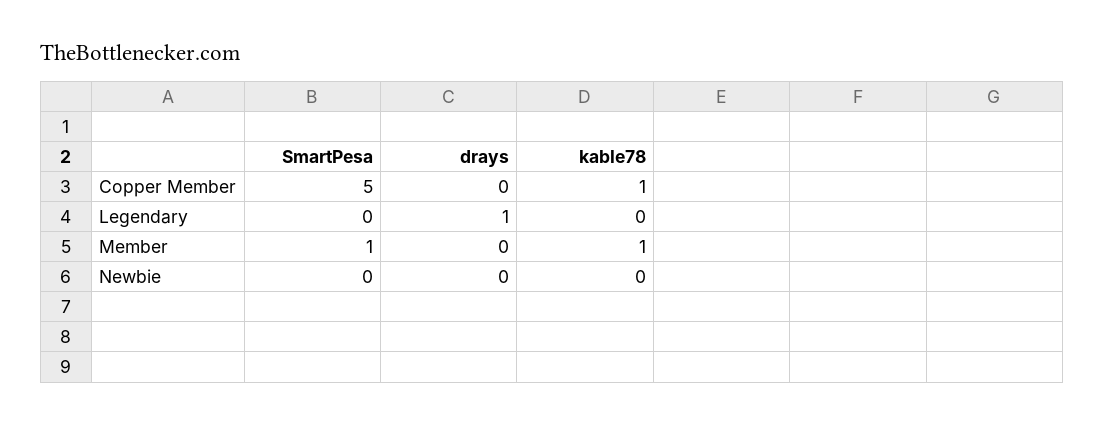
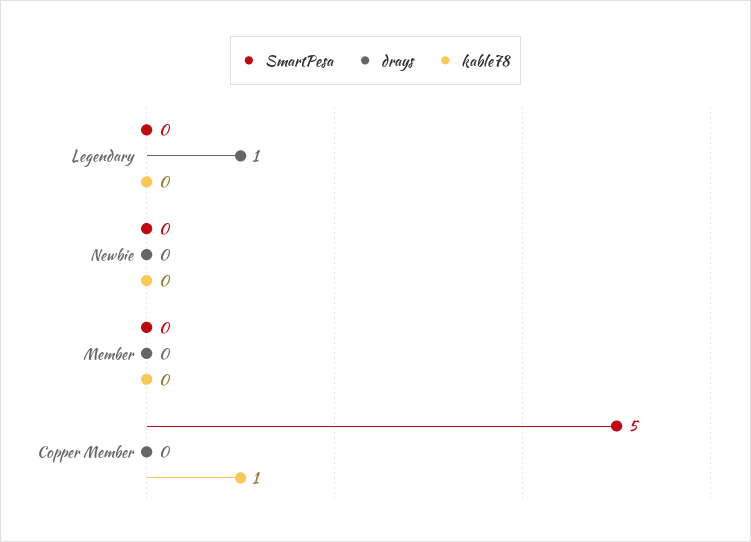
SmartPesa, Member: 1 -> 0
kable78, Member: 1 -> 0

